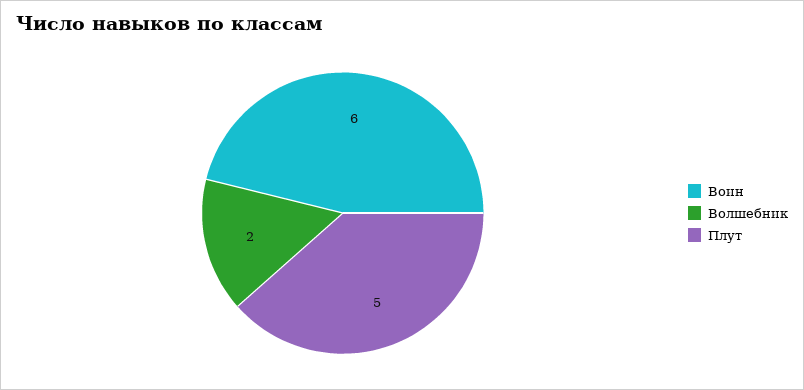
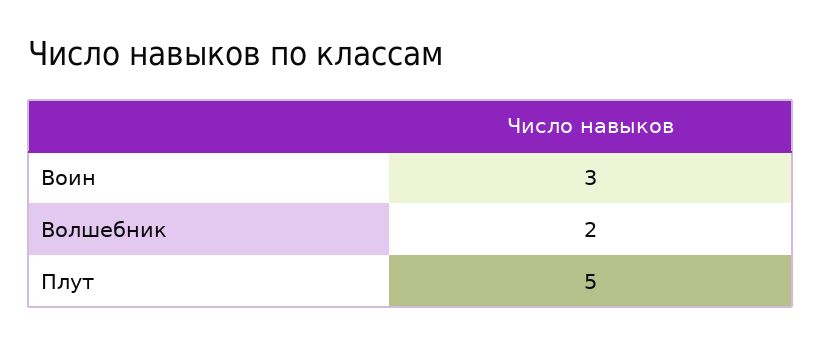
Воин: 6 -> 3

